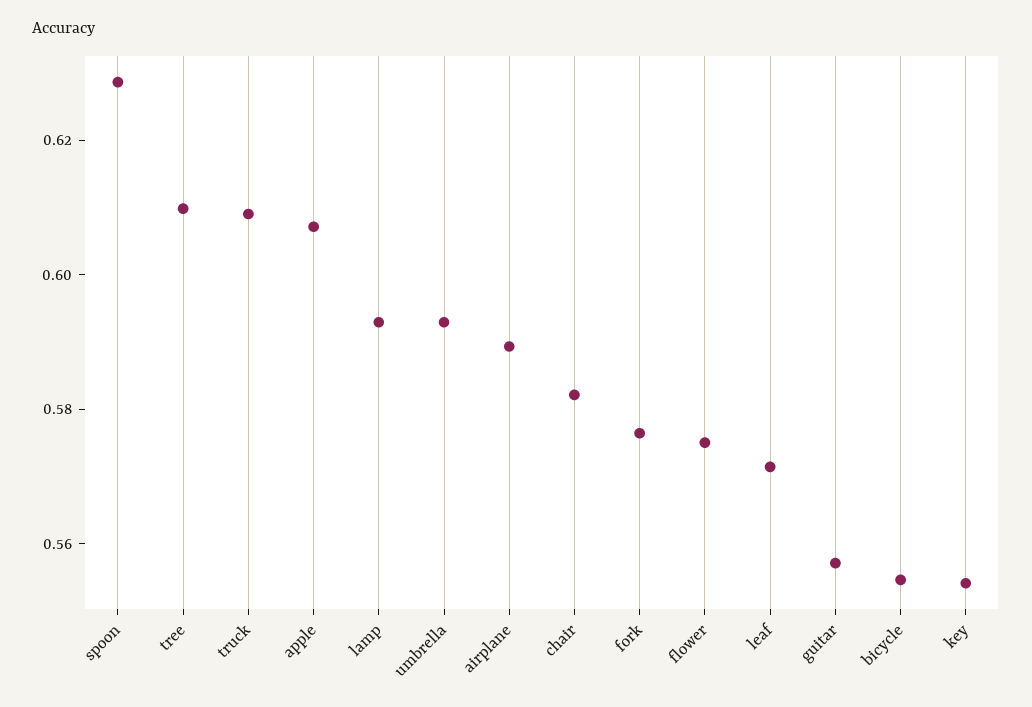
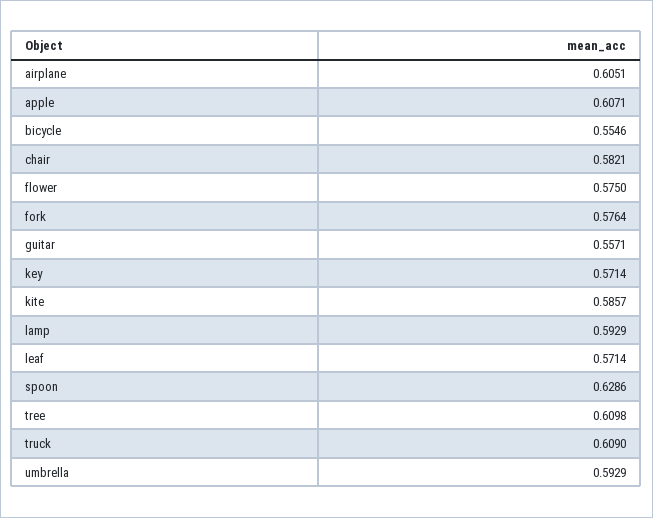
airplane: 0.59 -> 0.6051
key: 0.555 -> 0.5714
kite: none -> 0.5857

